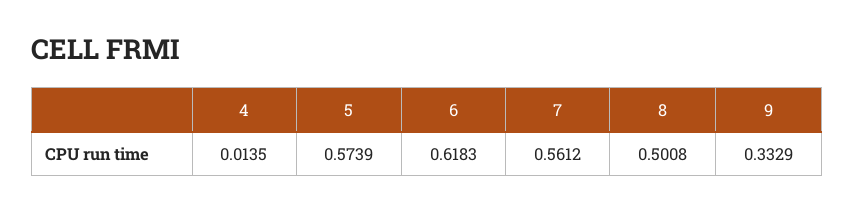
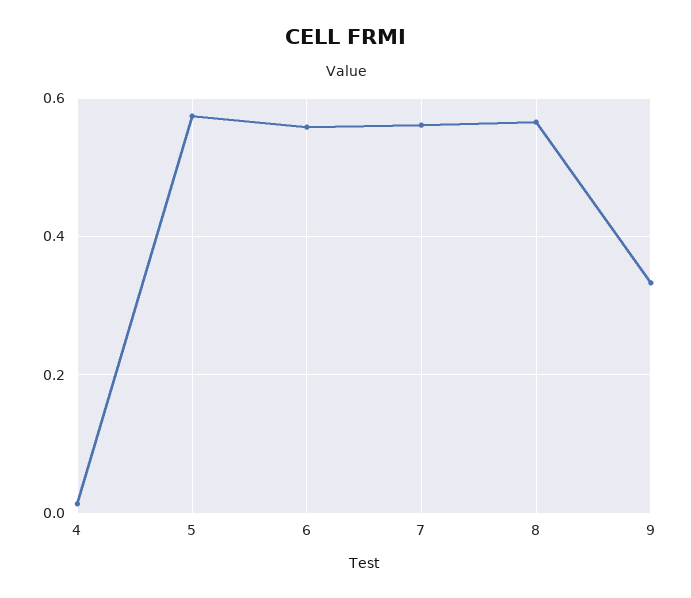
6: 0.6183 -> 0.56
8: 0.5008 -> 0.56

